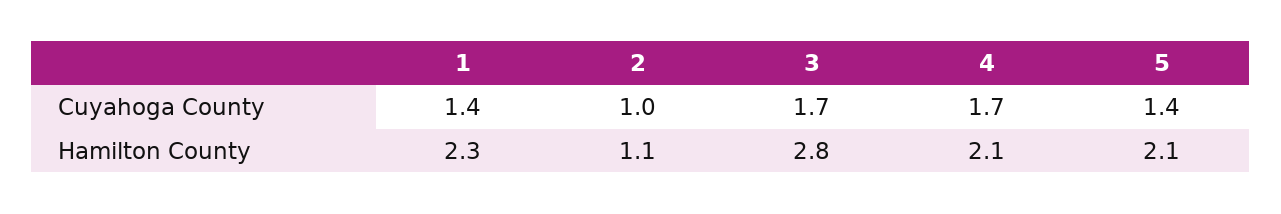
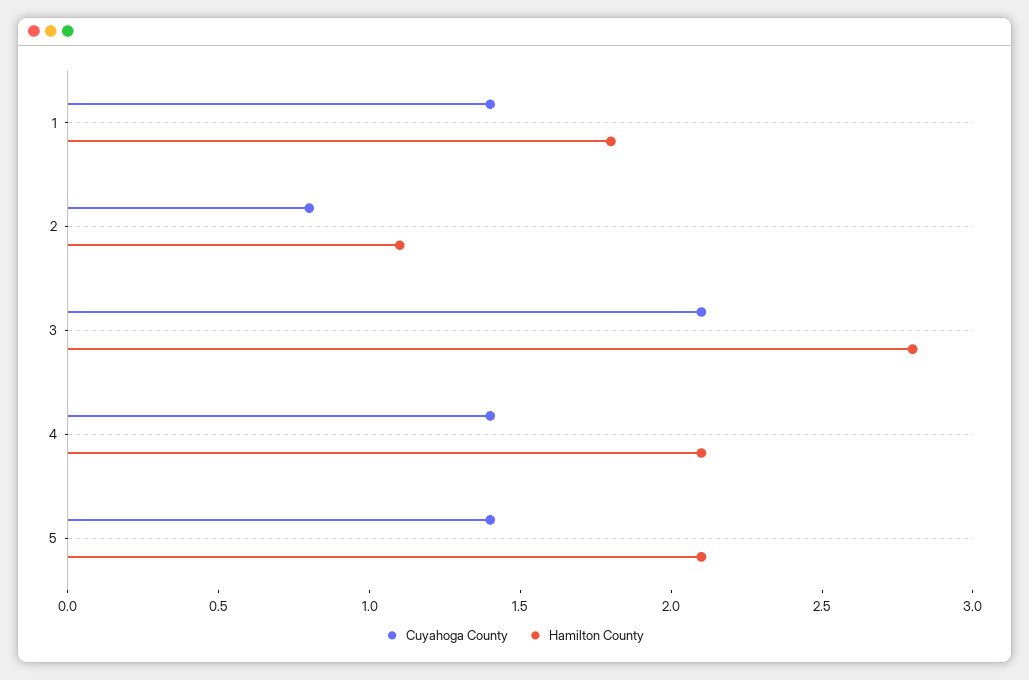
Cuyahoga County, 2: 1 -> 0.8
Cuyahoga County, 3: 1.7 -> 2.1
Cuyahoga County, 4: 1.7 -> 1.4
Hamilton County, 1: 2.3 -> 1.8

